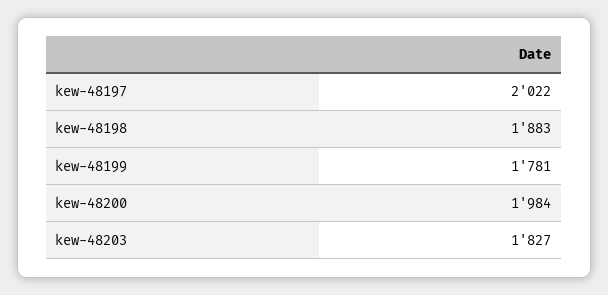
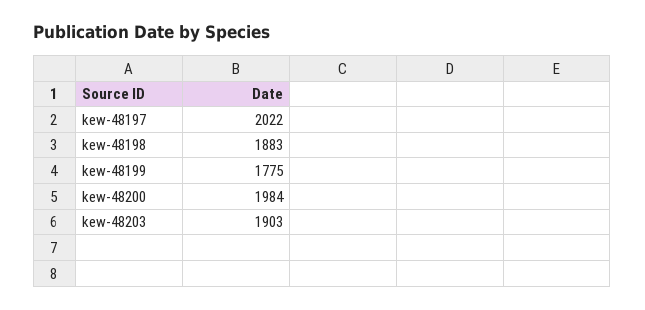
kew-48199: 1781 -> 1775
kew-48203: 1827 -> 1903

